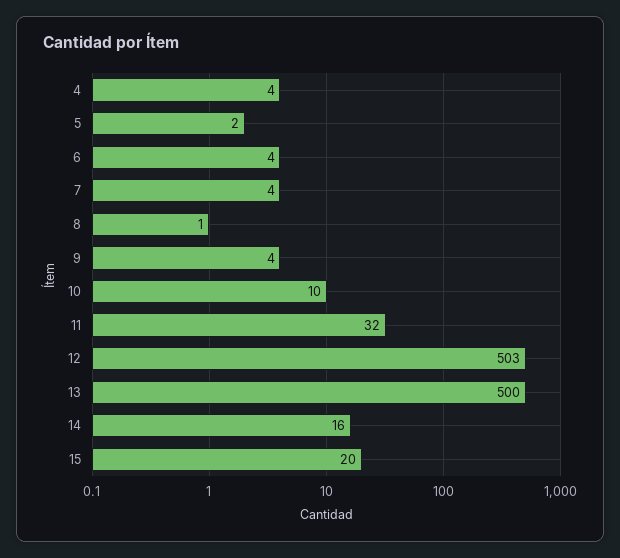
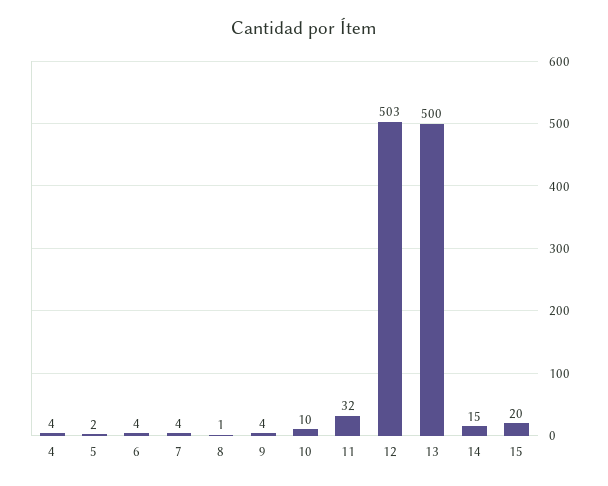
14: 16 -> 15

